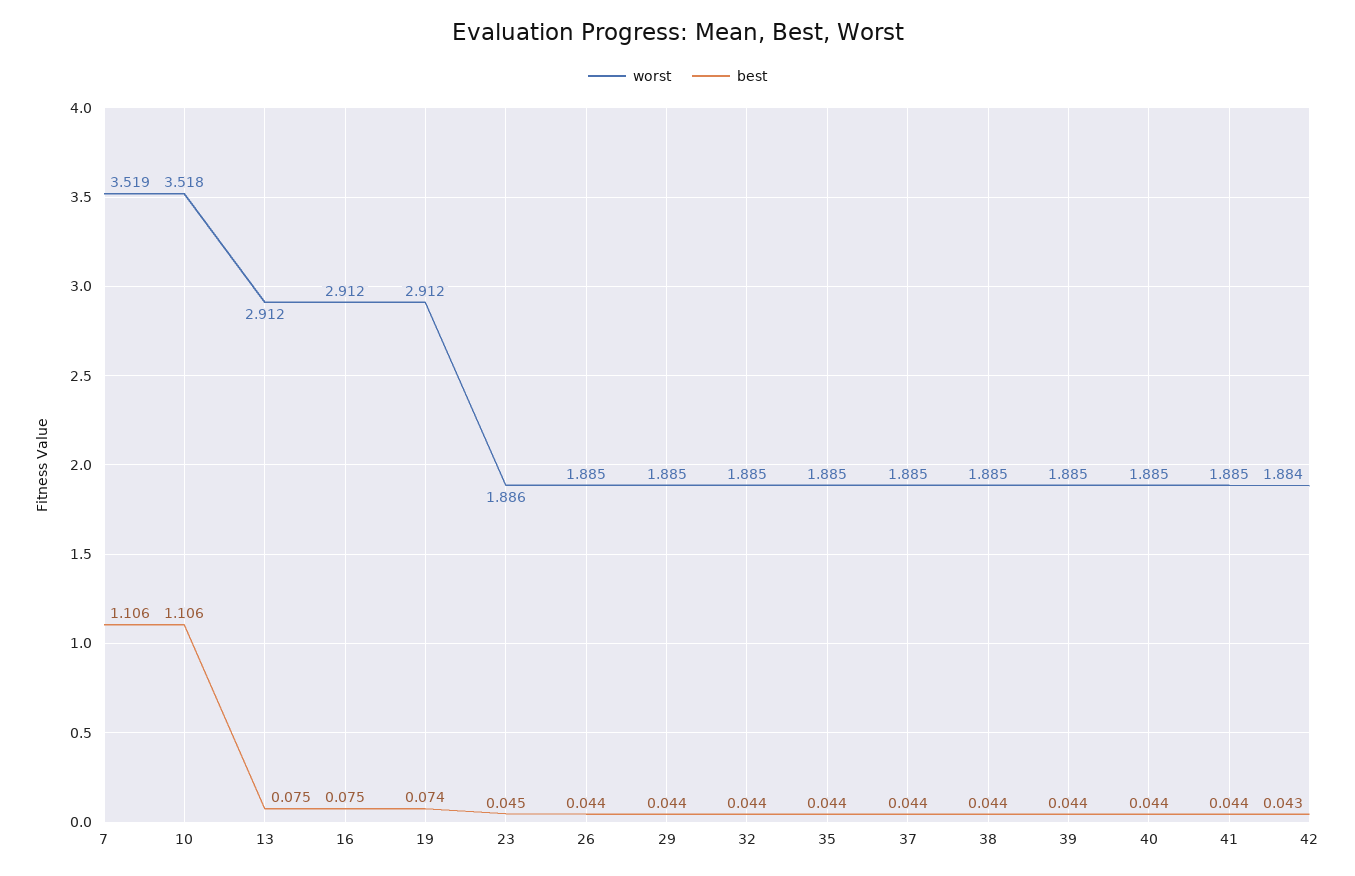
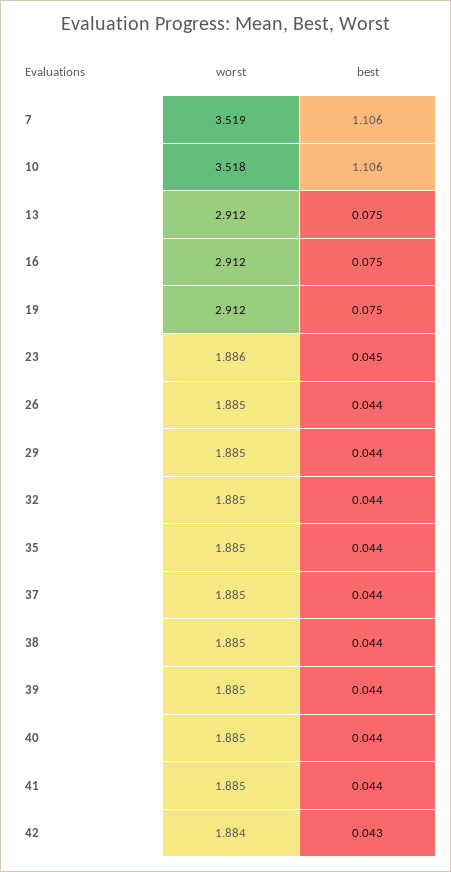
best, 19: 0.074 -> 0.075

